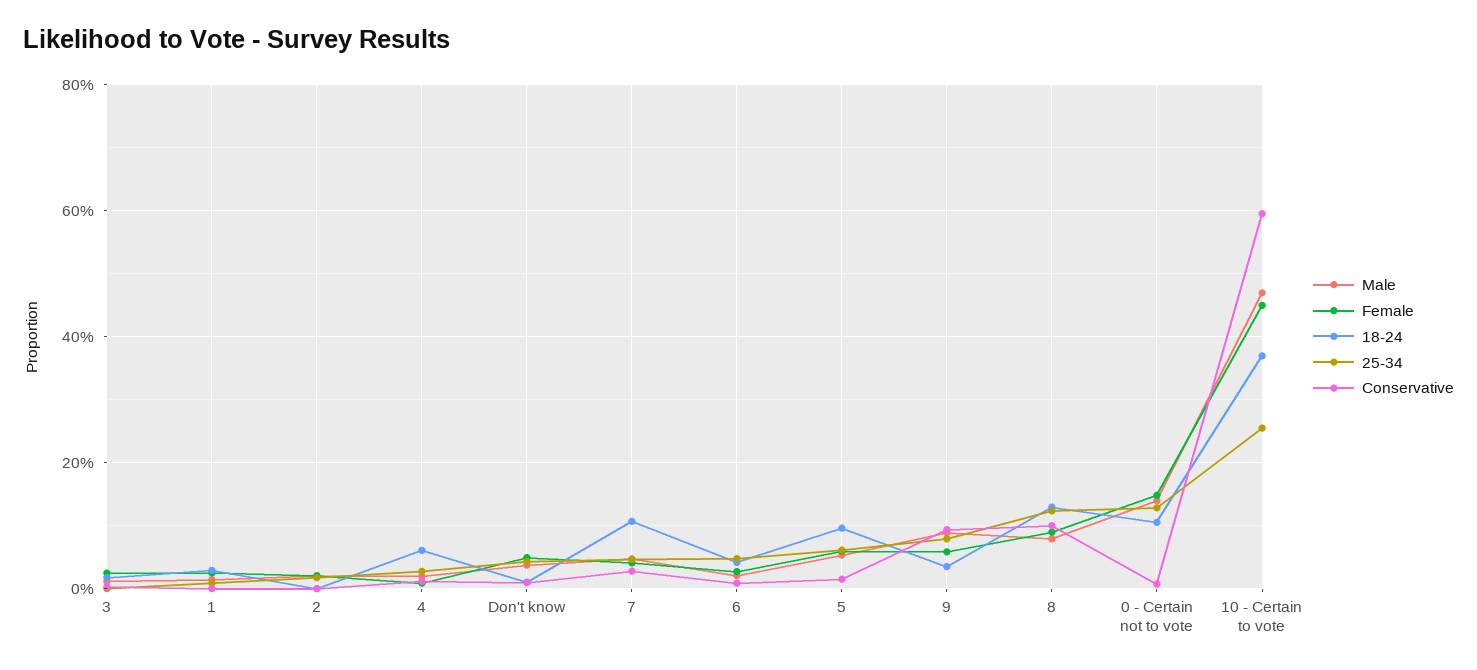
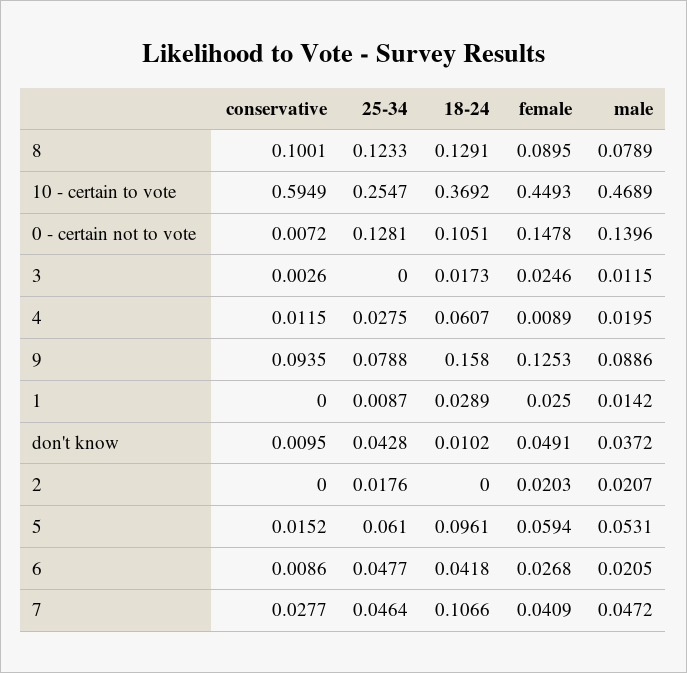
Female, 9: 0.06 -> 0.1253
18-24, 9: 0.04 -> 0.158

